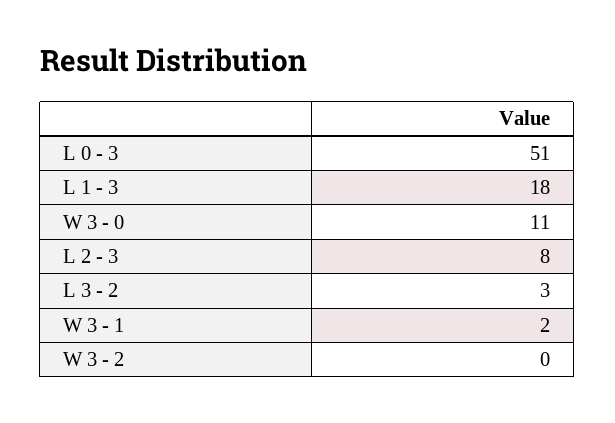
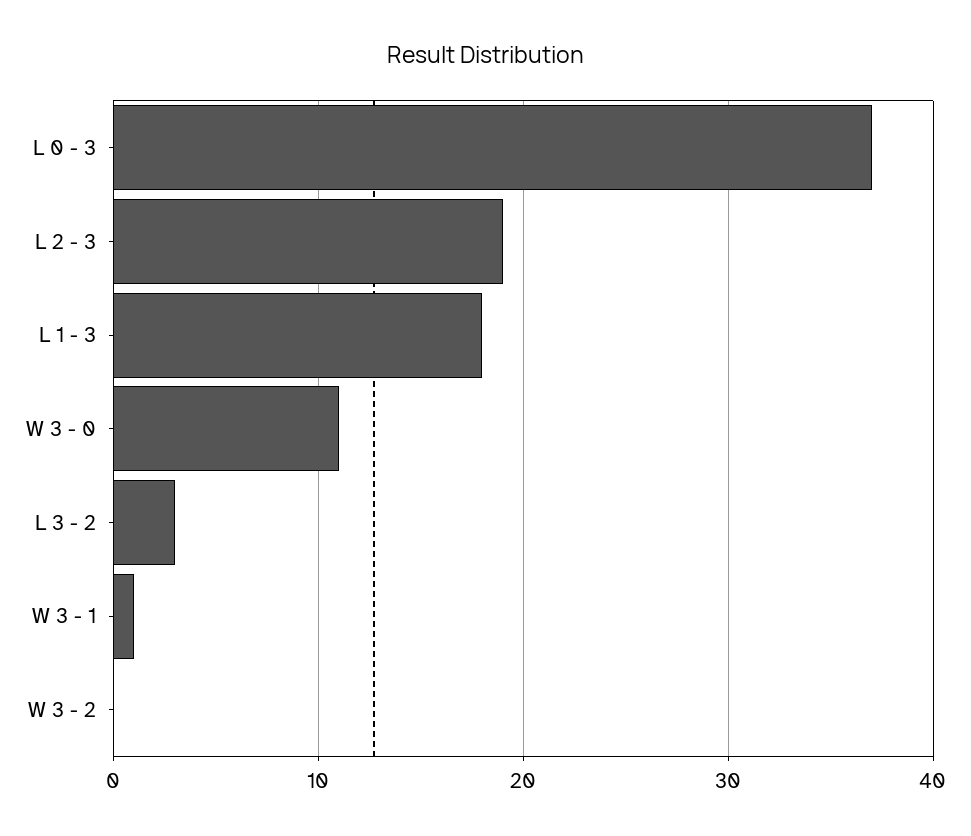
L 0 - 3: 51 -> 37
L 2 - 3: 8 -> 19
W 3 - 1: 2 -> 1

